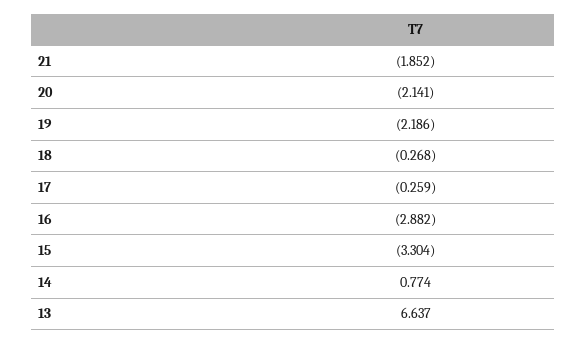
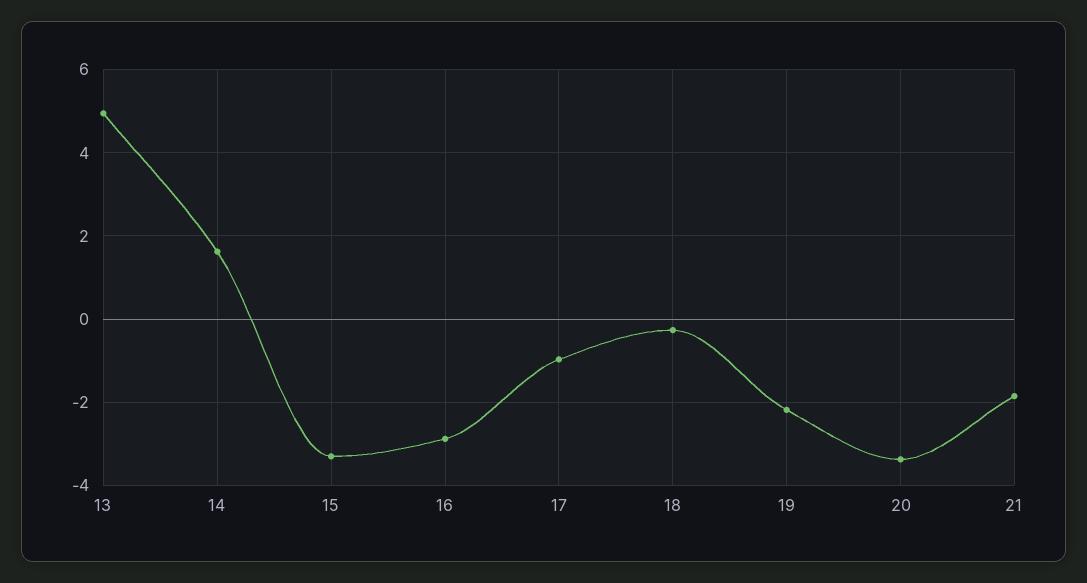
20: -2.141 -> -3.4
17: -0.259 -> -1
14: 0.774 -> 1.6
13: 6.637 -> 5

